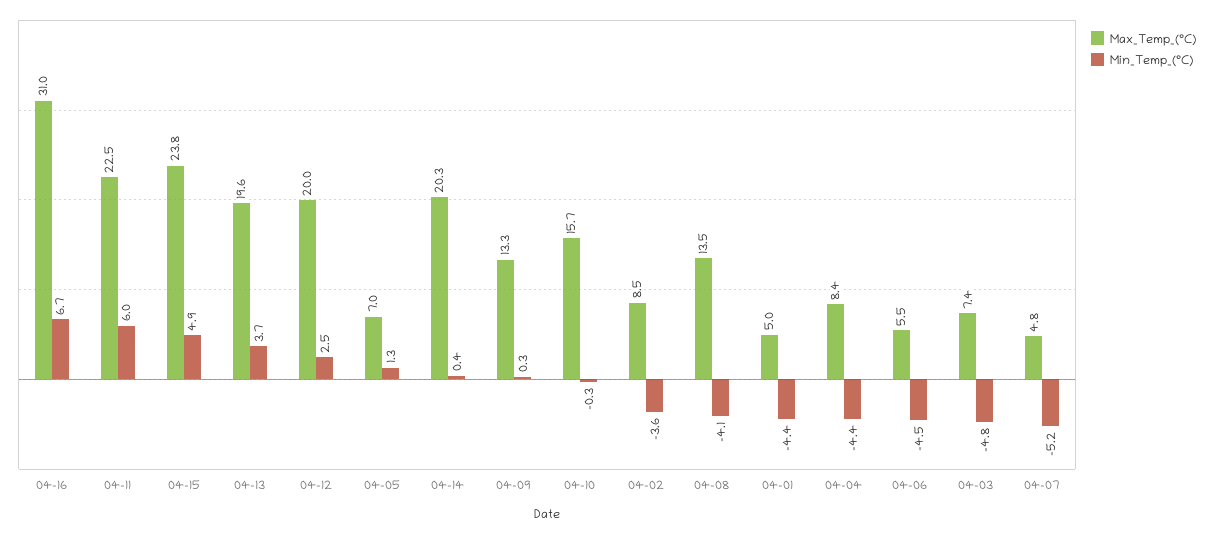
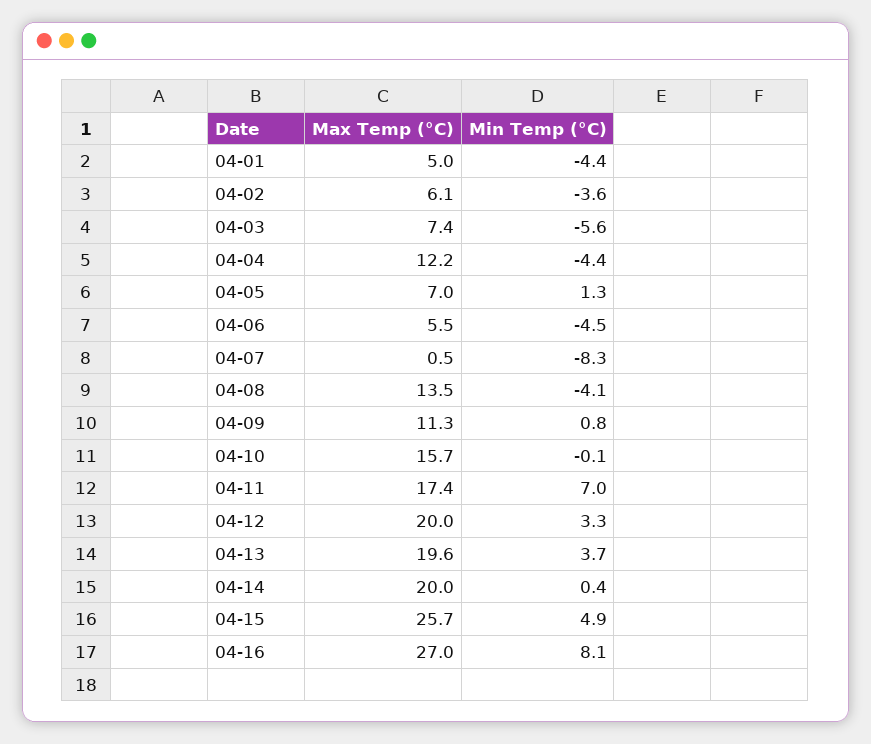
Max_Temp_(°C), 04-16: 31 -> 27
Min_Temp_(°C), 04-16: 6.7 -> 8.1
Max_Temp_(°C), 04-11: 22.5 -> 17.4
Min_Temp_(°C), 04-11: 6 -> 7
Max_Temp_(°C), 04-15: 23.8 -> 25.7
Min_Temp_(°C), 04-12: 2.5 -> 3.3
Max_Temp_(°C), 04-14: 20.3 -> 20
Max_Temp_(°C), 04-09: 13.3 -> 11.3
Min_Temp_(°C), 04-09: 0.3 -> 0.8
Min_Temp_(°C), 04-10: -0.3 -> -0.1
Max_Temp_(°C), 04-02: 8.5 -> 6.1
Max_Temp_(°C), 04-04: 8.4 -> 12.2
Min_Temp_(°C), 04-03: -4.8 -> -5.6
Max_Temp_(°C), 04-07: 4.8 -> 0.5
Min_Temp_(°C), 04-07: -5.2 -> -8.3

